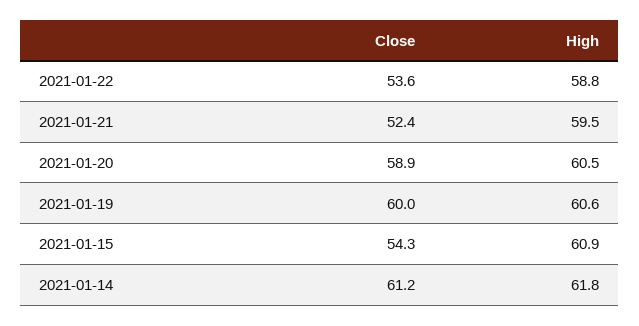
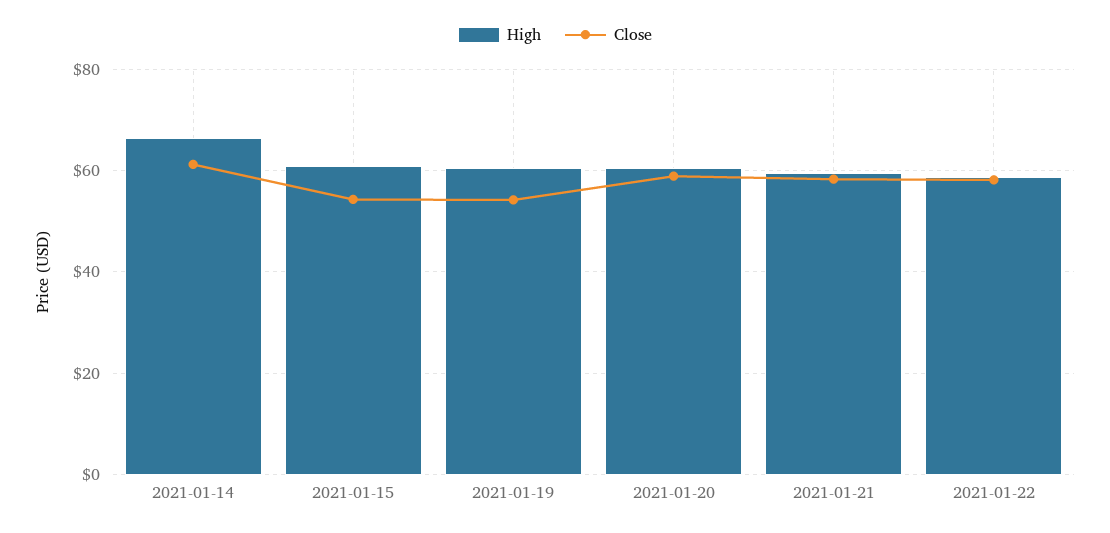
Close, 2021-01-22: 53.6 -> 58
Close, 2021-01-21: 52.4 -> 58
Close, 2021-01-19: 60 -> 54
High, 2021-01-14: 61.8 -> 66

